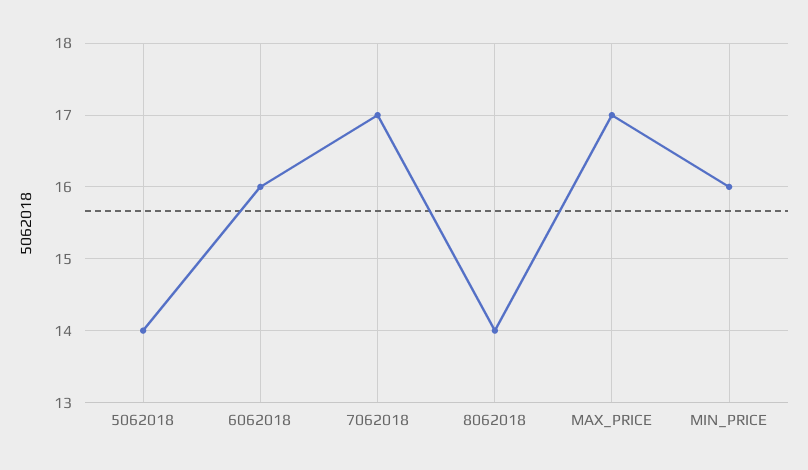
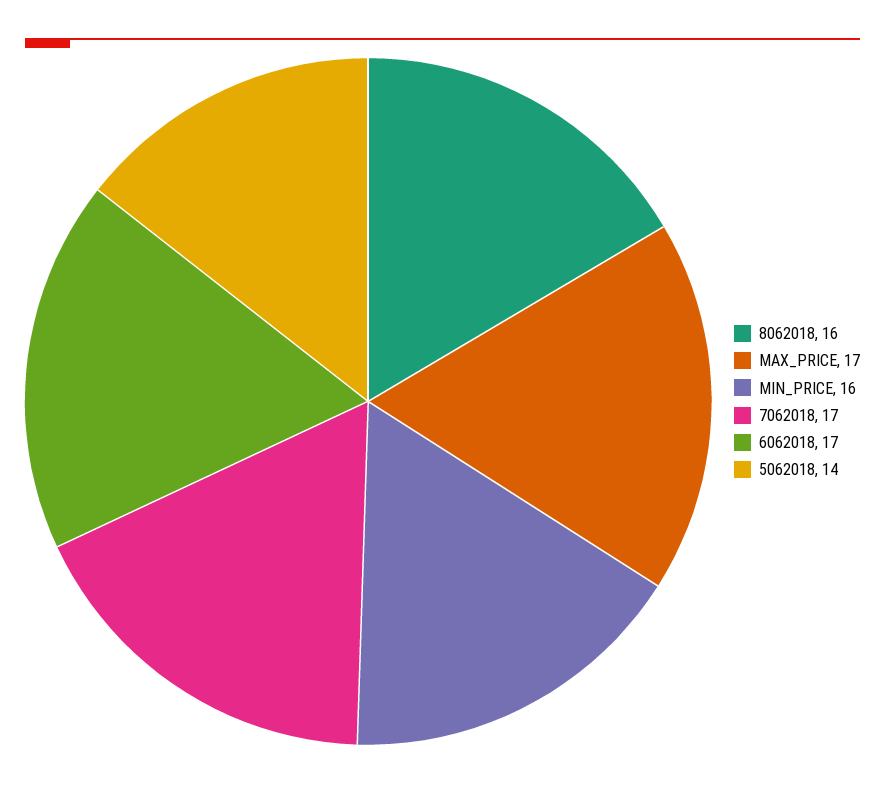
6062018: 16 -> 17
8062018: 14 -> 16

